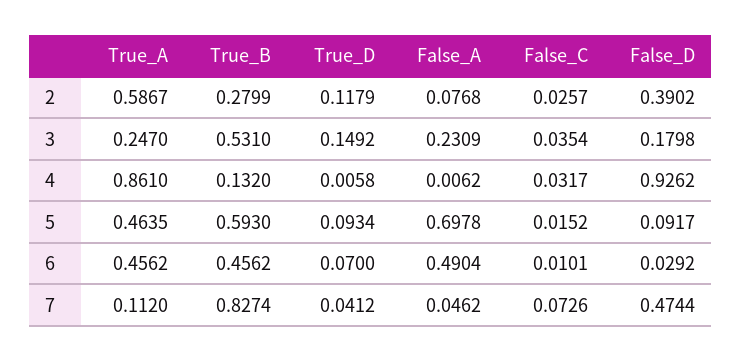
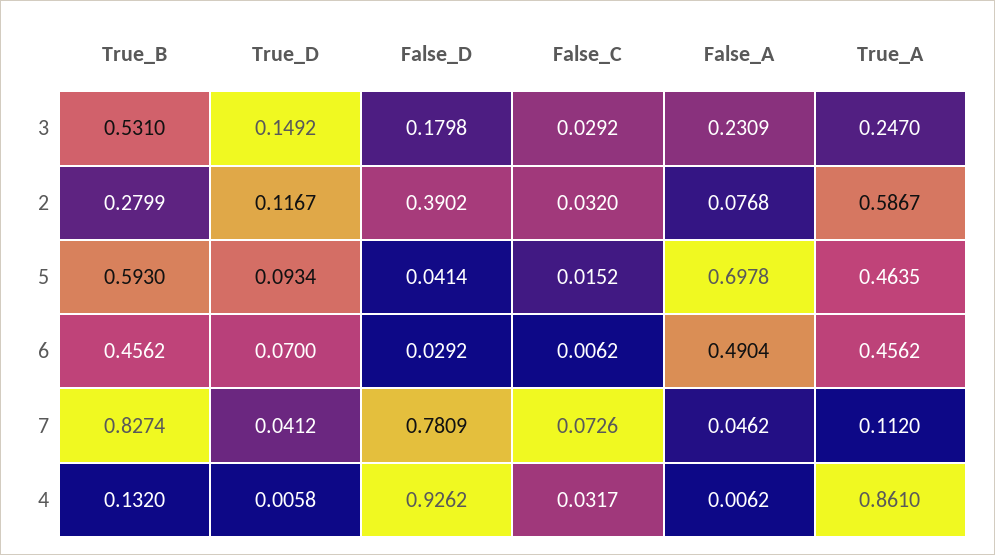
True_D, 2: 0.1179 -> 0.1167
False_C, 2: 0.0257 -> 0.032
False_C, 3: 0.0354 -> 0.0292
False_D, 5: 0.0917 -> 0.0414
False_C, 6: 0.0101 -> 0.0062
False_D, 7: 0.4744 -> 0.7809

